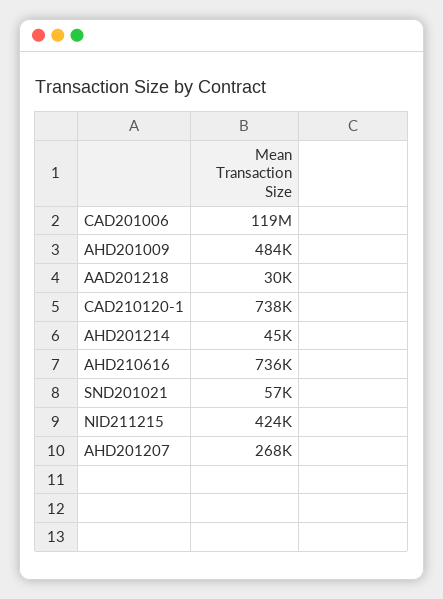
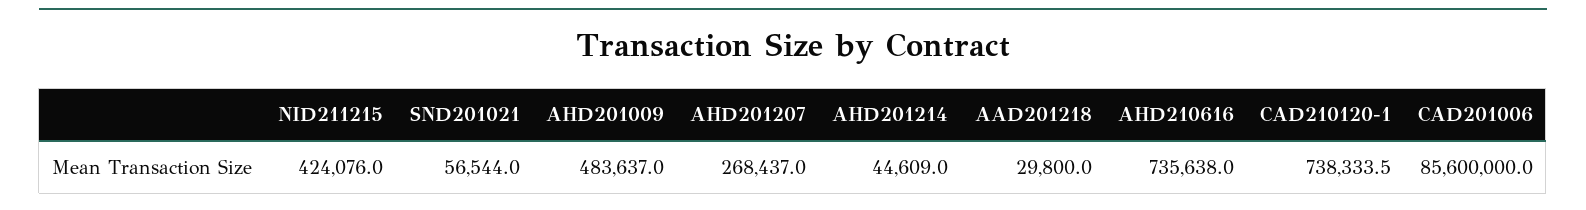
CAD201006: 119000000 -> 85600000

